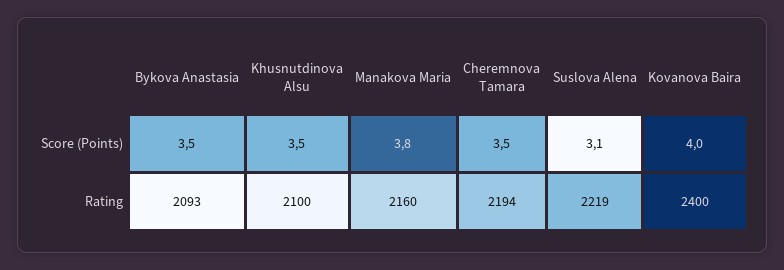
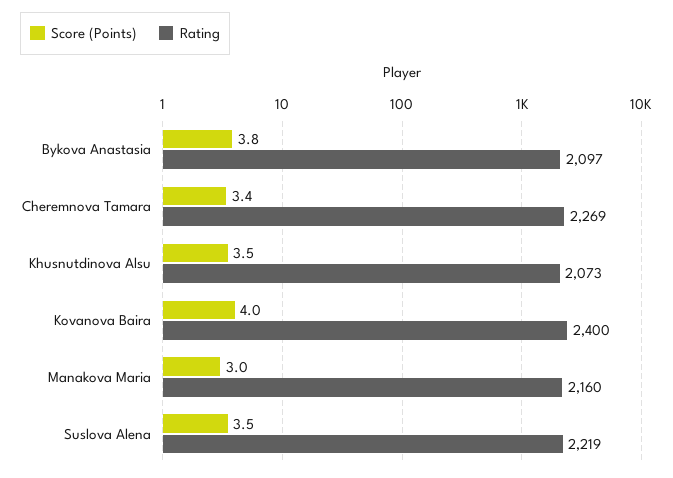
Score (Points), Bykova Anastasia: 3.5 -> 3.8
Score (Points), Manakova Maria: 3.8 -> 3
Score (Points), Cheremnova Tamara: 3.5 -> 3.4
Score (Points), Suslova Alena: 3.1 -> 3.5
Rating, Bykova Anastasia: 2093 -> 2097
Rating, Khusnutdinova Alsu: 2100 -> 2073
Rating, Cheremnova Tamara: 2194 -> 2269

